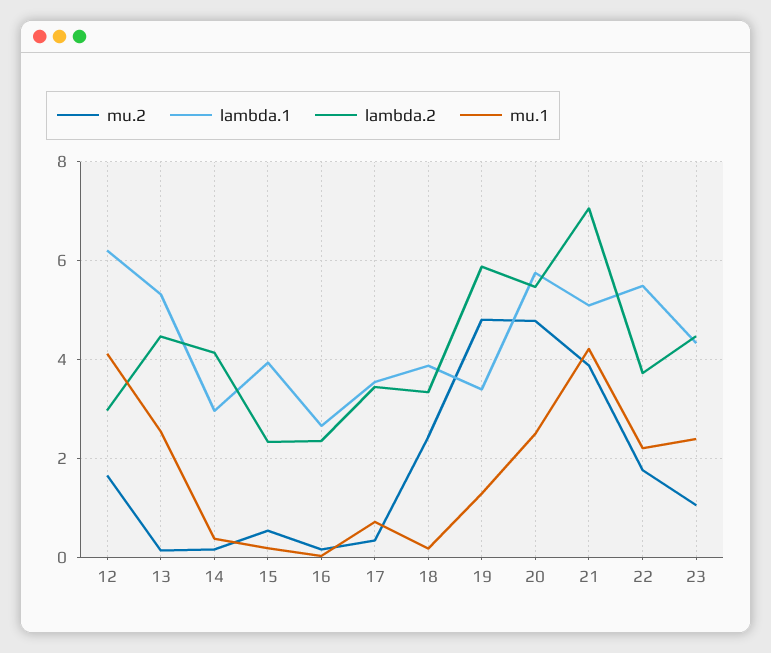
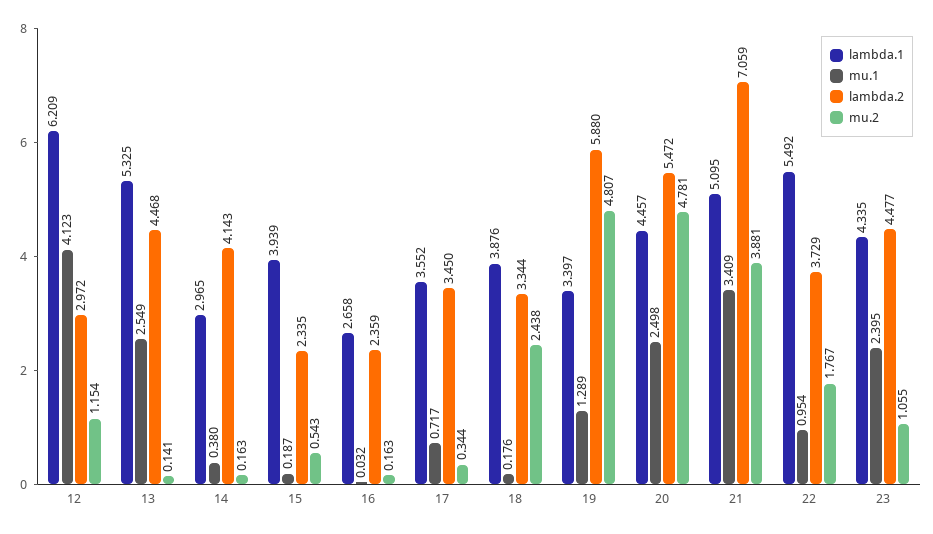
mu.2, 12: 1.6 -> 1.154
lambda.1, 20: 5.8 -> 4.457
mu.1, 21: 4.2 -> 3.409
mu.1, 22: 2.2 -> 0.954

